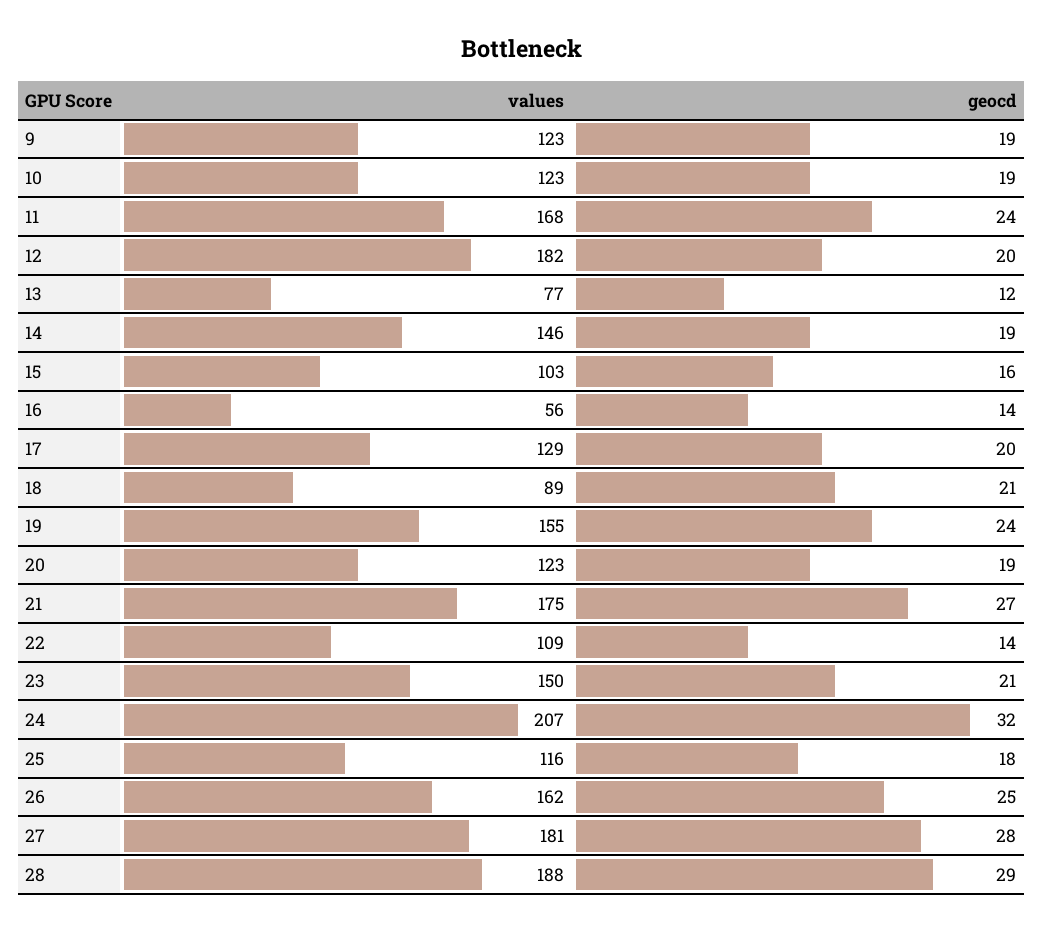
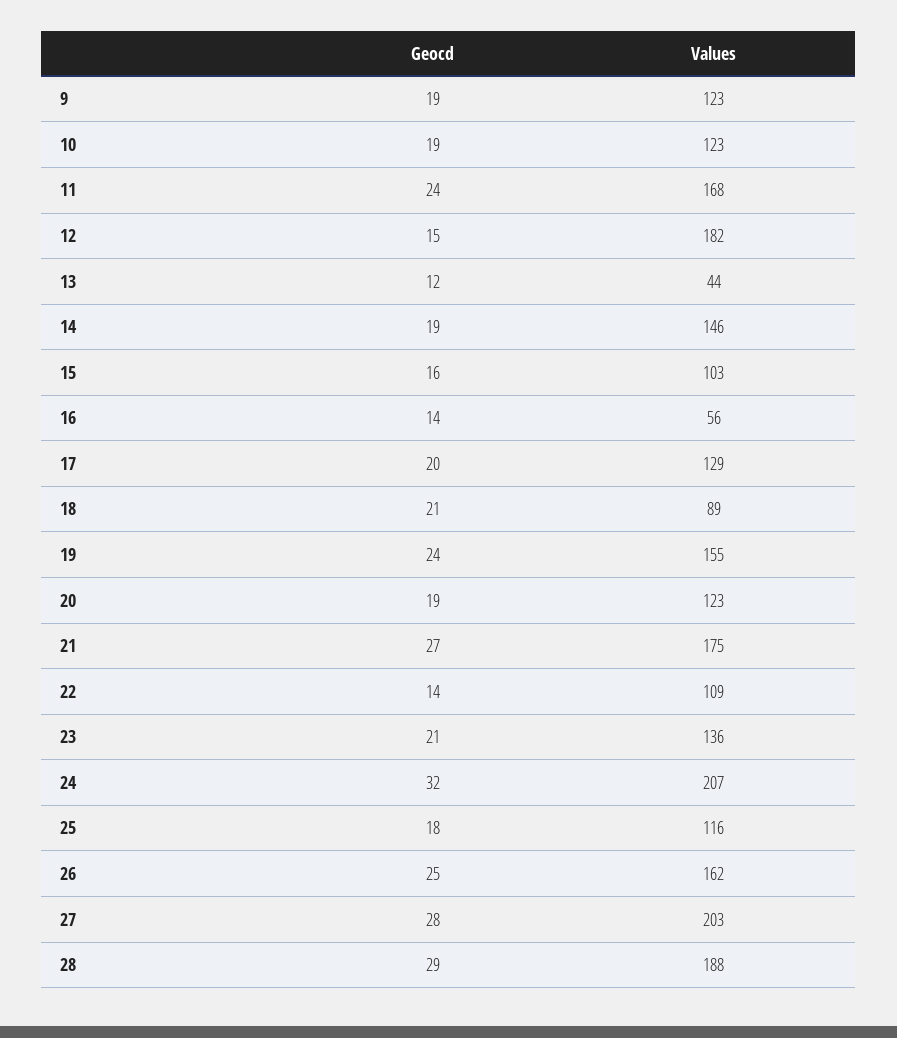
geocd, 12: 20 -> 15
values, 13: 77 -> 44
values, 23: 150 -> 136
values, 27: 181 -> 203

